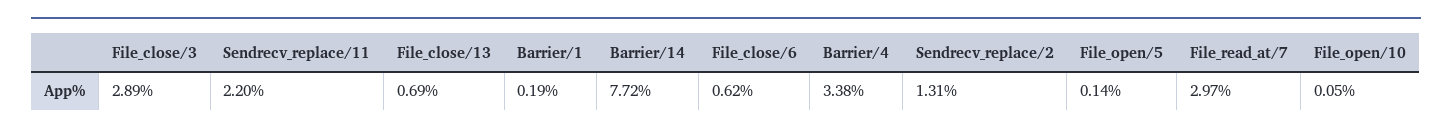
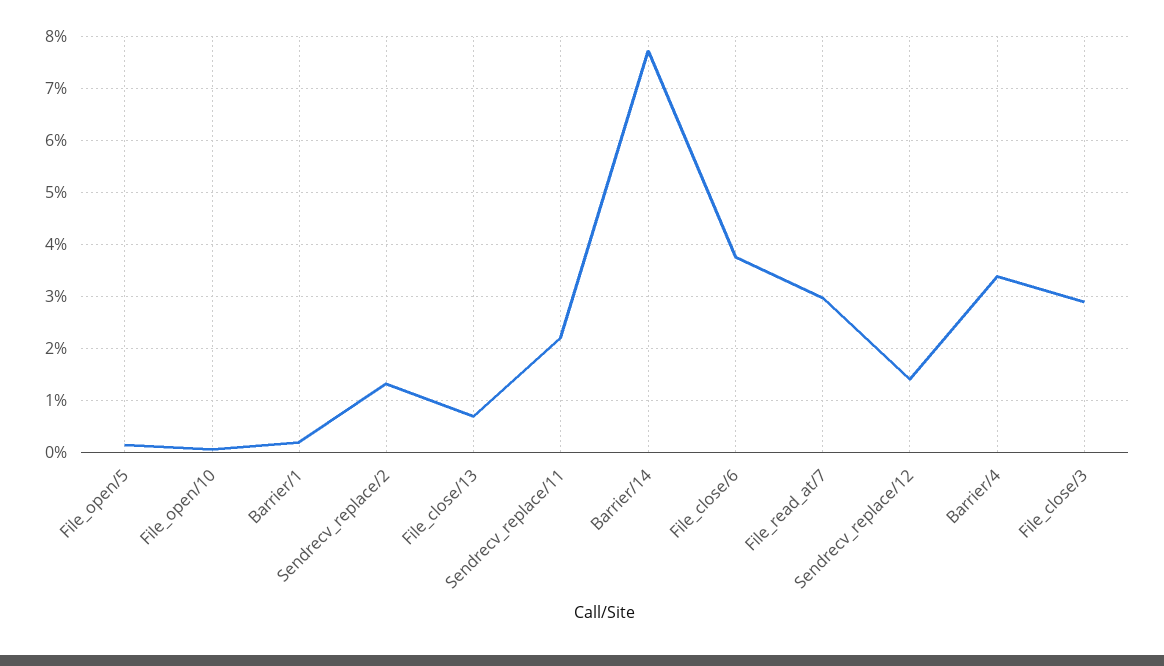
File_close/6: 0.62 -> 3.8
Sendrecv_replace/12: none -> 1.4

